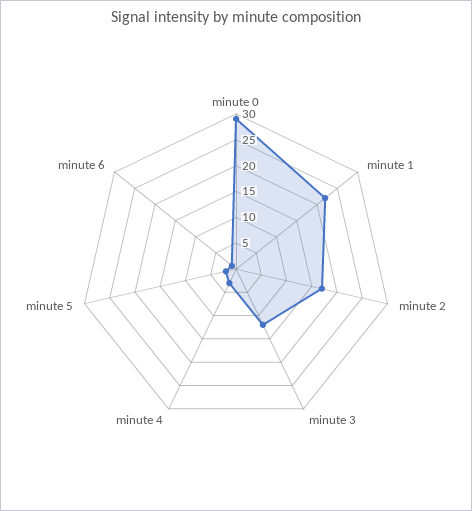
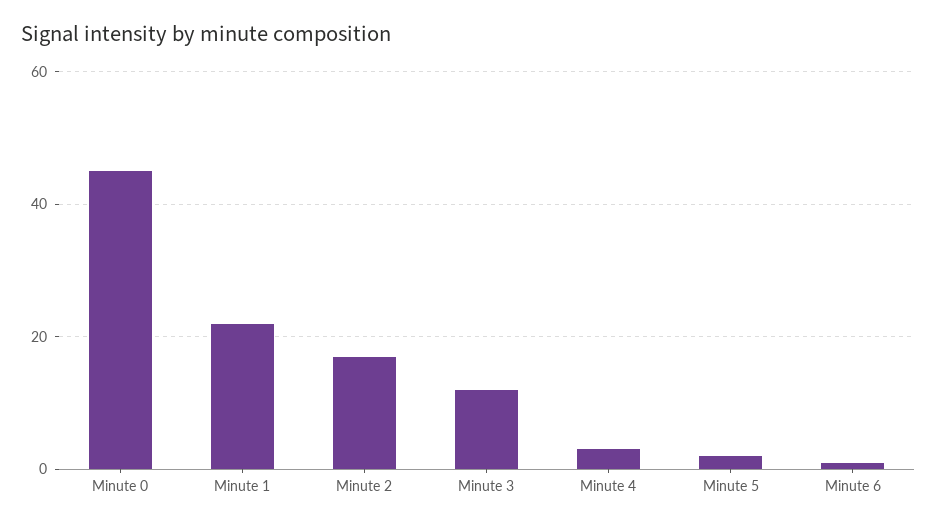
minute 0: 30 -> 45

